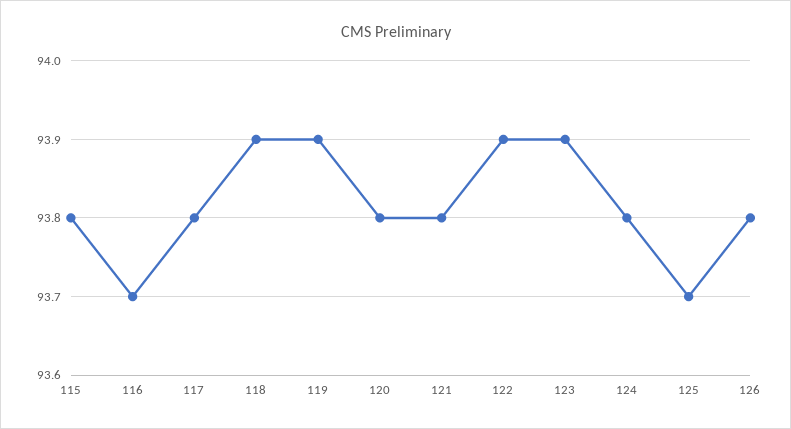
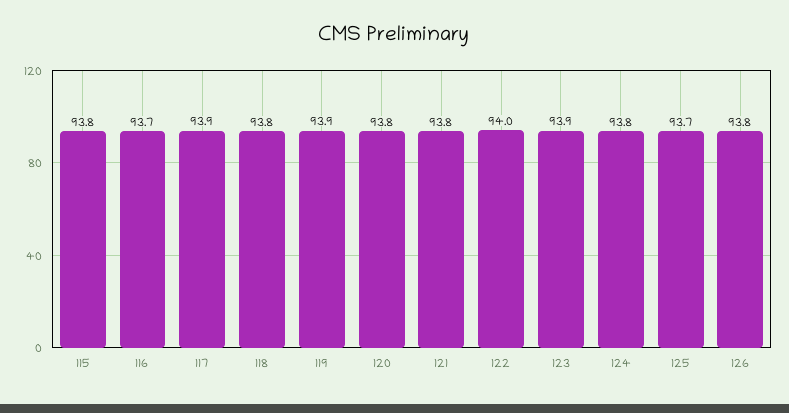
117: 93.8 -> 93.9
118: 93.9 -> 93.8
122: 93.9 -> 94

